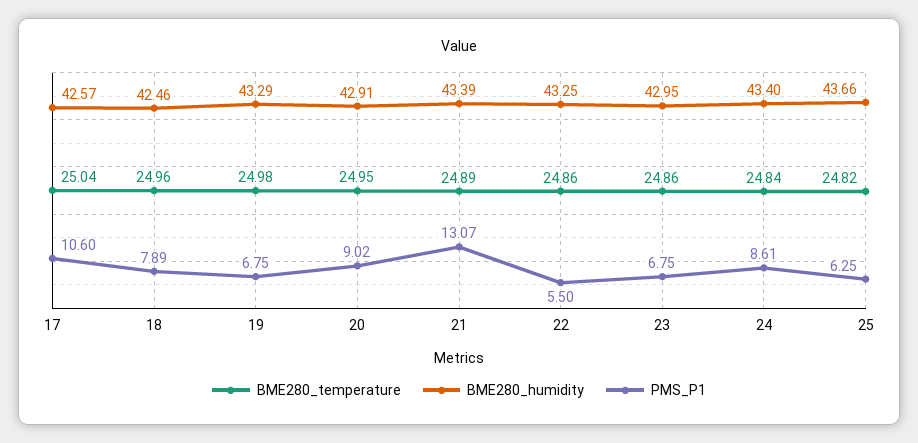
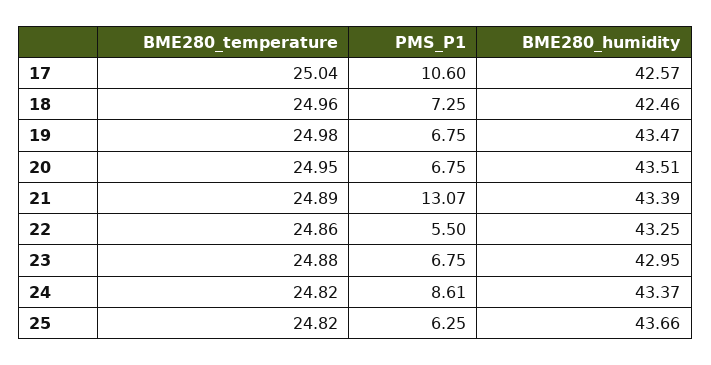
PMS_P1, 18: 7.89 -> 7.25
BME280_humidity, 19: 43.29 -> 43.47
BME280_humidity, 20: 42.91 -> 43.51
PMS_P1, 20: 9.02 -> 6.75
BME280_temperature, 23: 24.86 -> 24.88
BME280_temperature, 24: 24.84 -> 24.82
BME280_humidity, 24: 43.4 -> 43.37

